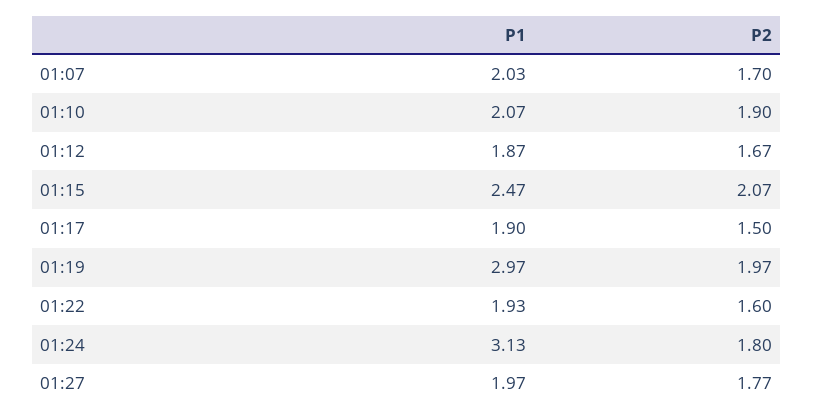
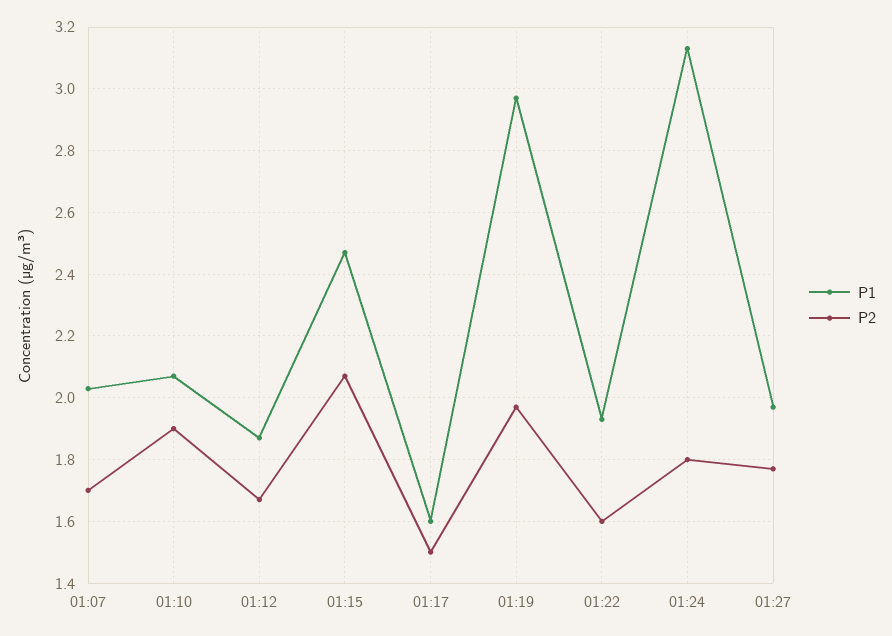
P1, 01:17: 1.9 -> 1.6

